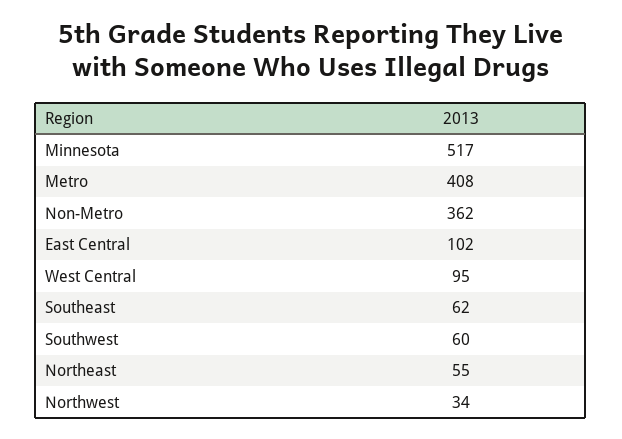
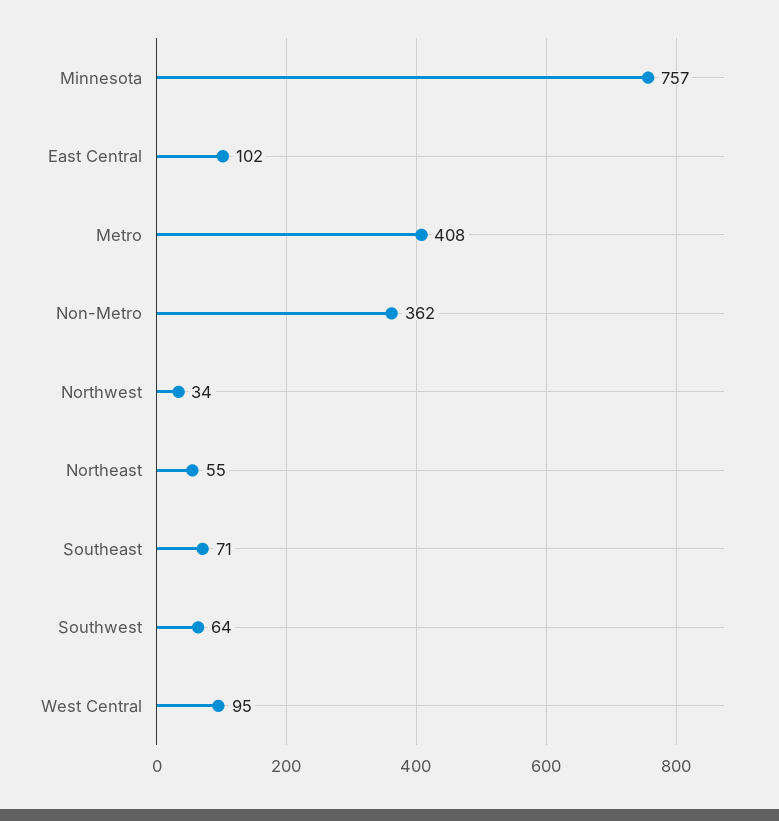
Minnesota: 517 -> 757
Southeast: 62 -> 71
Southwest: 60 -> 64

